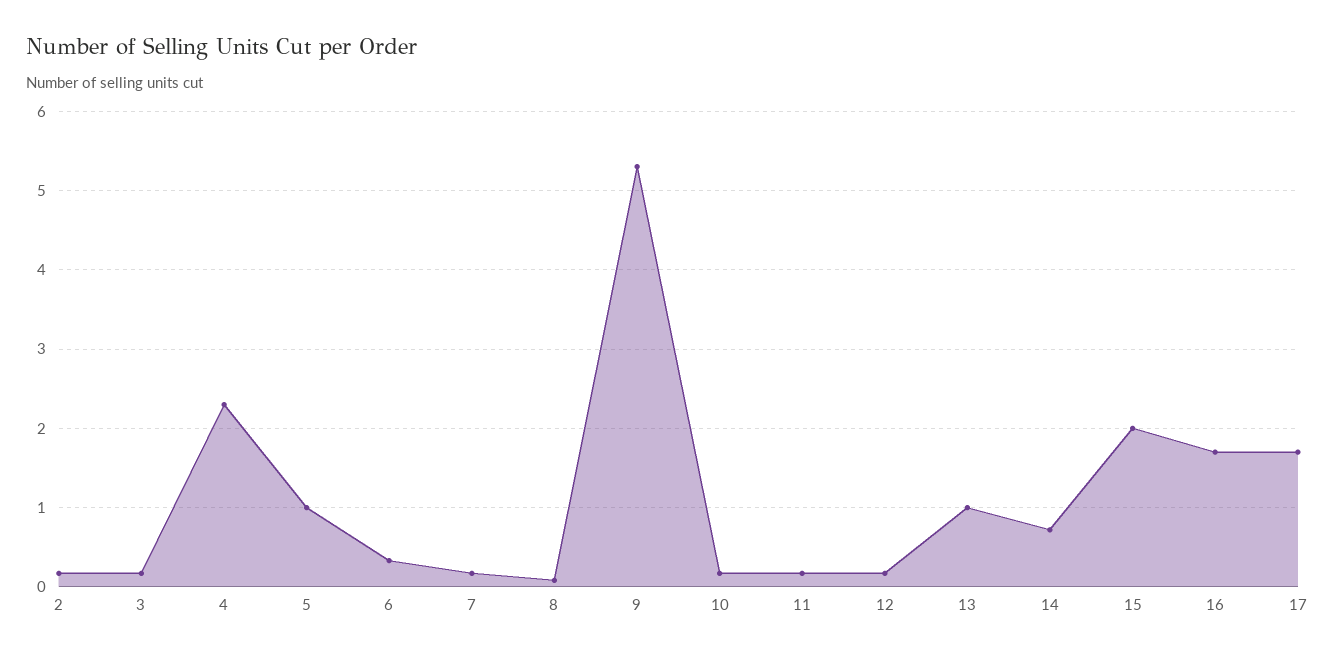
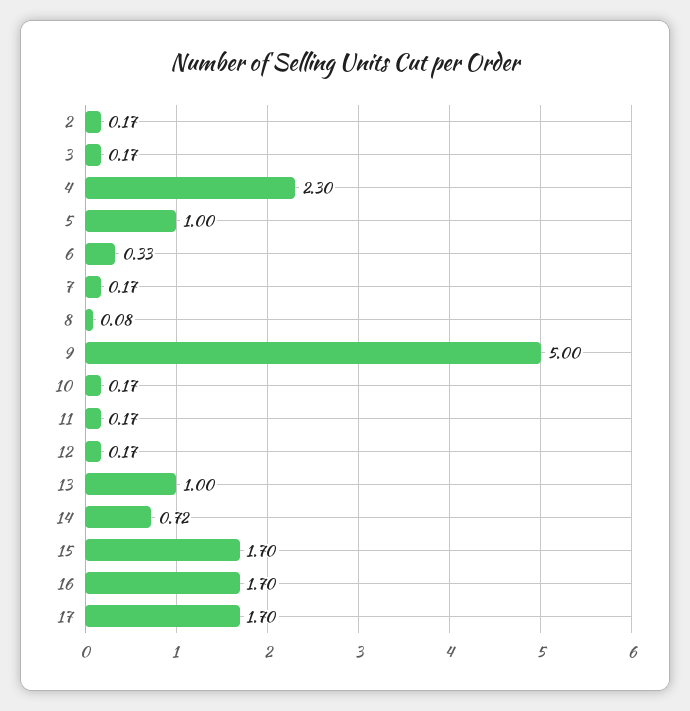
9: 5.3 -> 5
15: 2 -> 1.7

